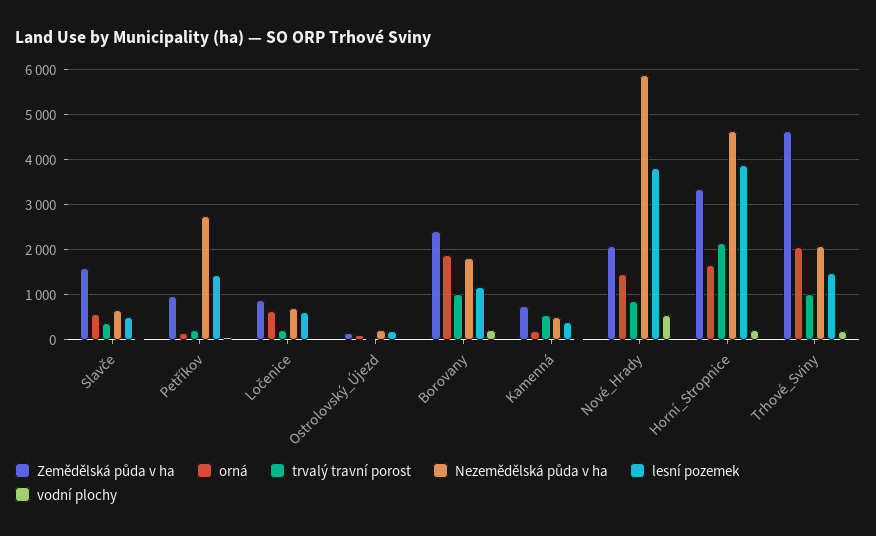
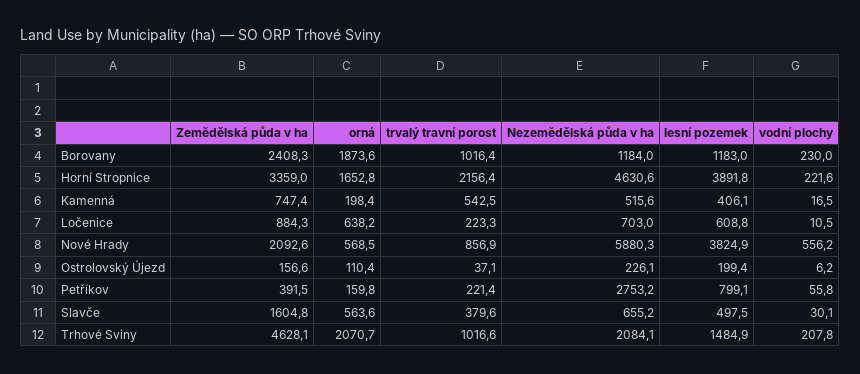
Zemědělská půda v ha, Petříkov: 1000 -> 391.5
lesní pozemek, Petříkov: 1400 -> 799.1
Nezemědělská půda v ha, Borovany: 1800 -> 1184
orná, Nové_Hrady: 1400 -> 568.5

